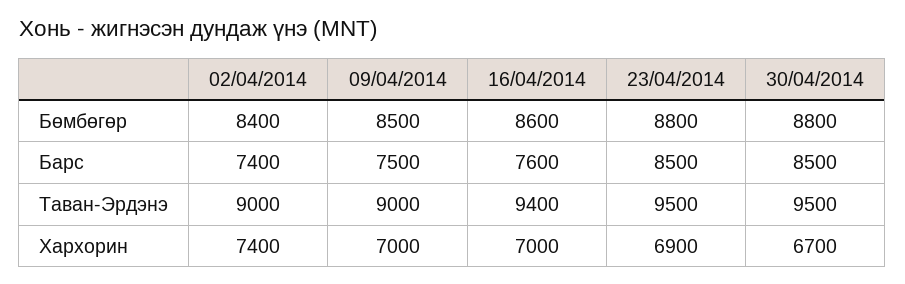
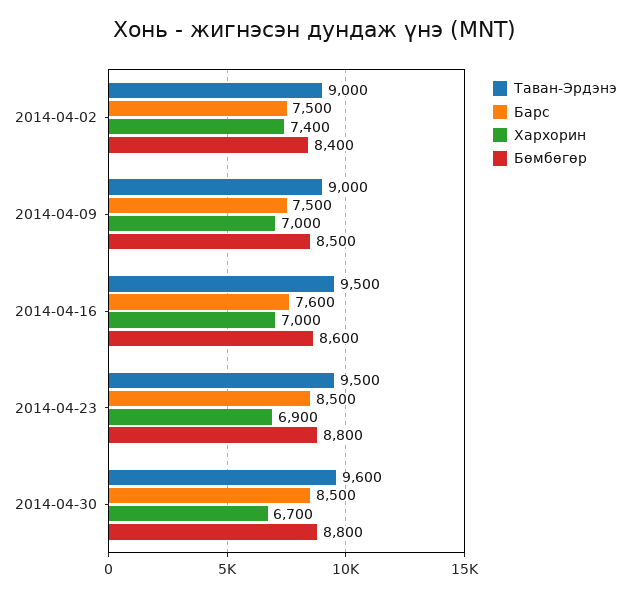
Барс, 02/04/2014: 7400 -> 7500
Таван-Эрдэнэ, 16/04/2014: 9400 -> 9500
Таван-Эрдэнэ, 30/04/2014: 9500 -> 9600

